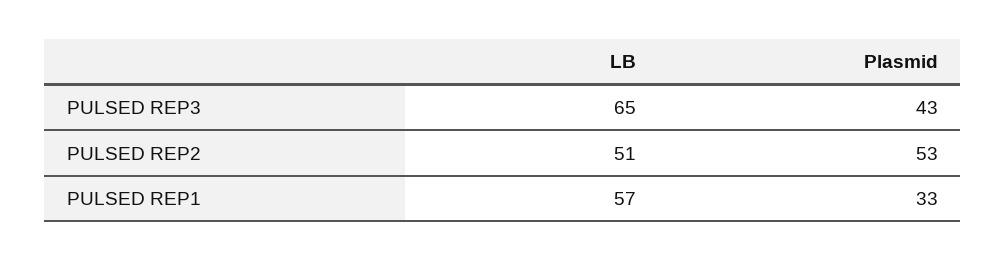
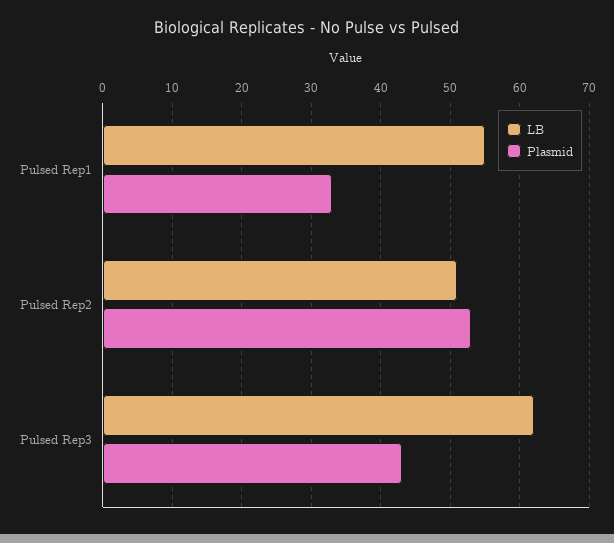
LB, PULSED REP3: 65 -> 62
LB, PULSED REP1: 57 -> 55

